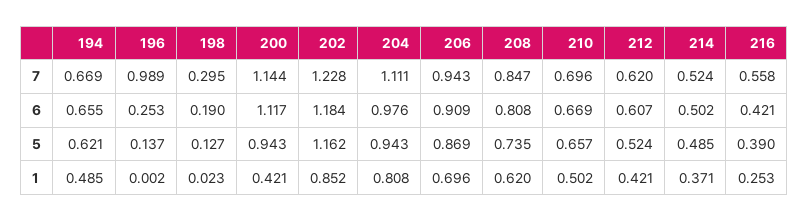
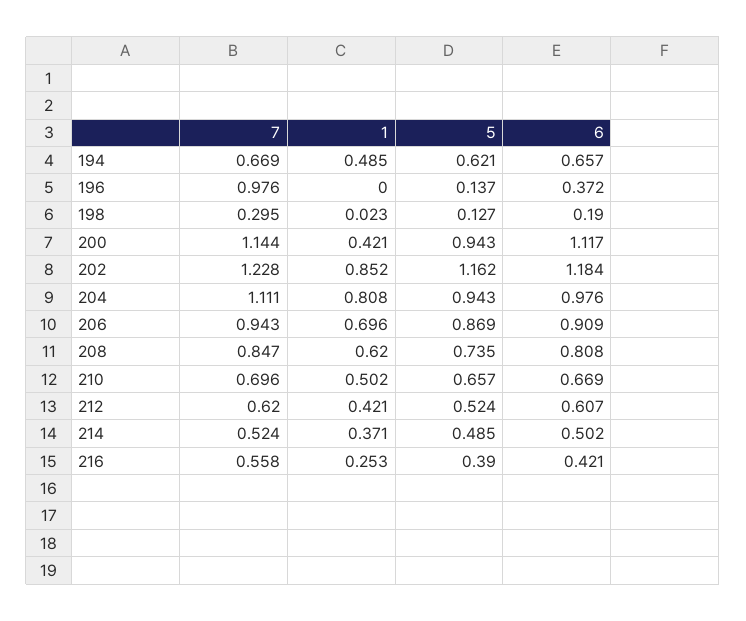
196, 7: 0.989 -> 0.976
194, 6: 0.655 -> 0.657
196, 6: 0.253 -> 0.372
196, 1: 0.002 -> 0

